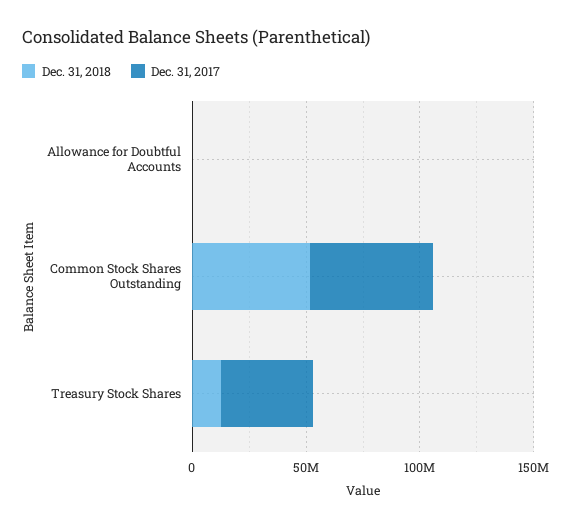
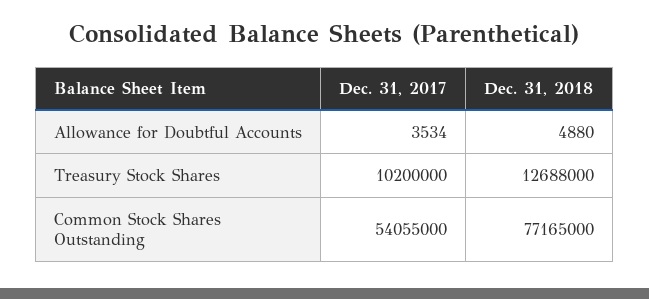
Dec. 31, 2018, Common Stock Shares Outstanding: 50000000 -> 77165000
Dec. 31, 2017, Treasury Stock Shares: 40000000 -> 10200000

